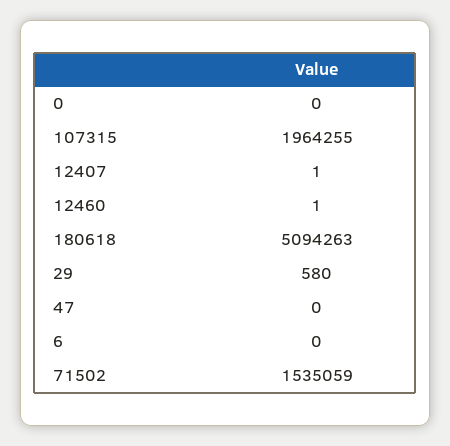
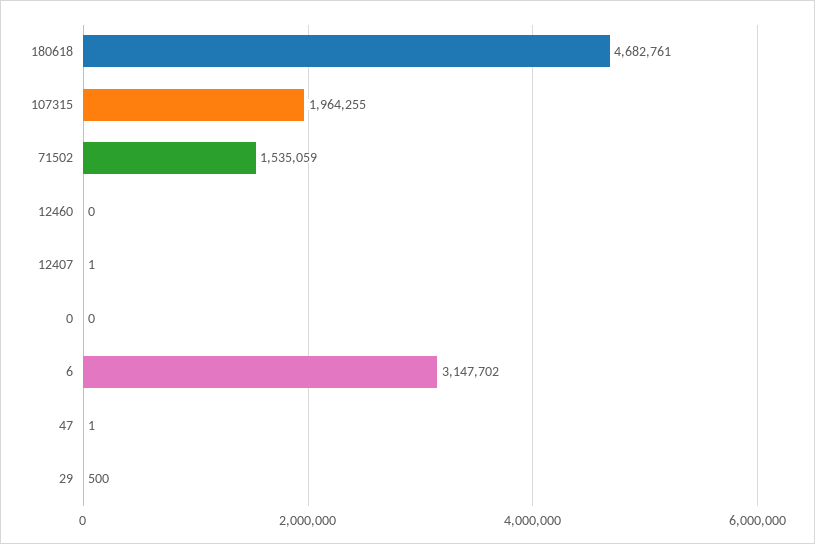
12460: 1 -> 0
180618: 5094263 -> 4682761
29: 580 -> 500
47: 0 -> 1
6: 0 -> 3147702

